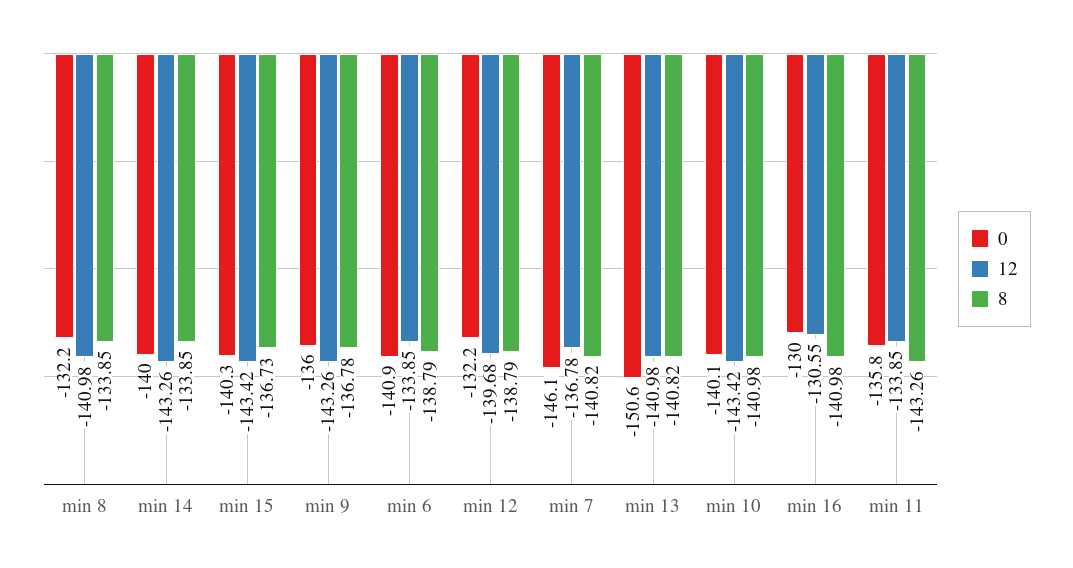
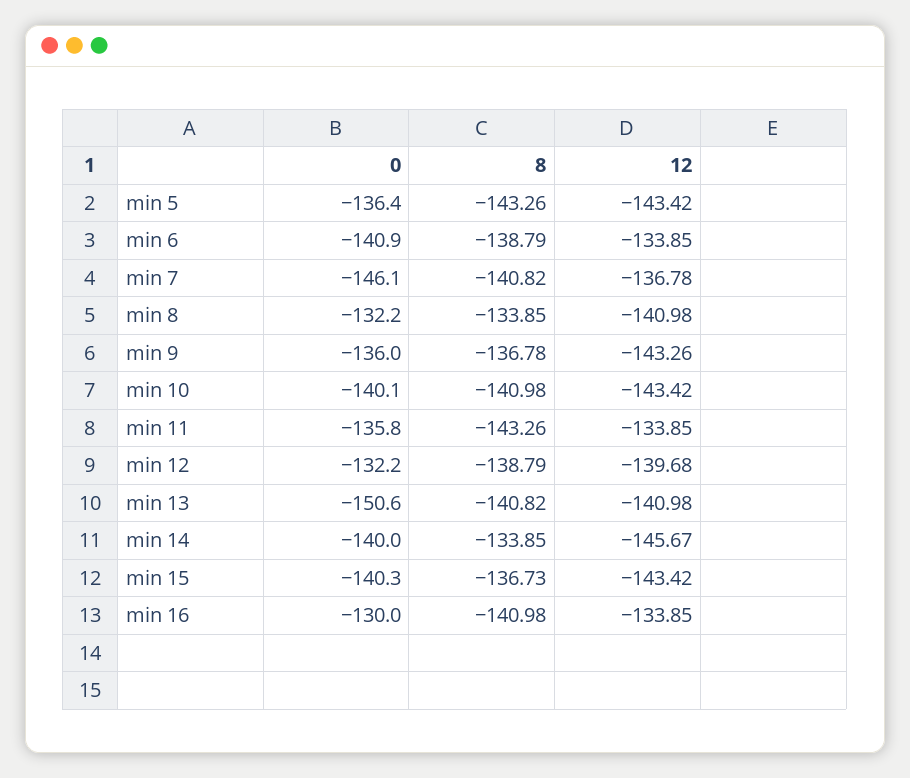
12, min 14: -143.26 -> -145.67
12, min 16: -130.55 -> -133.85
0, min 5: none -> -136.4
8, min 5: none -> -143.26
12, min 5: none -> -143.42

